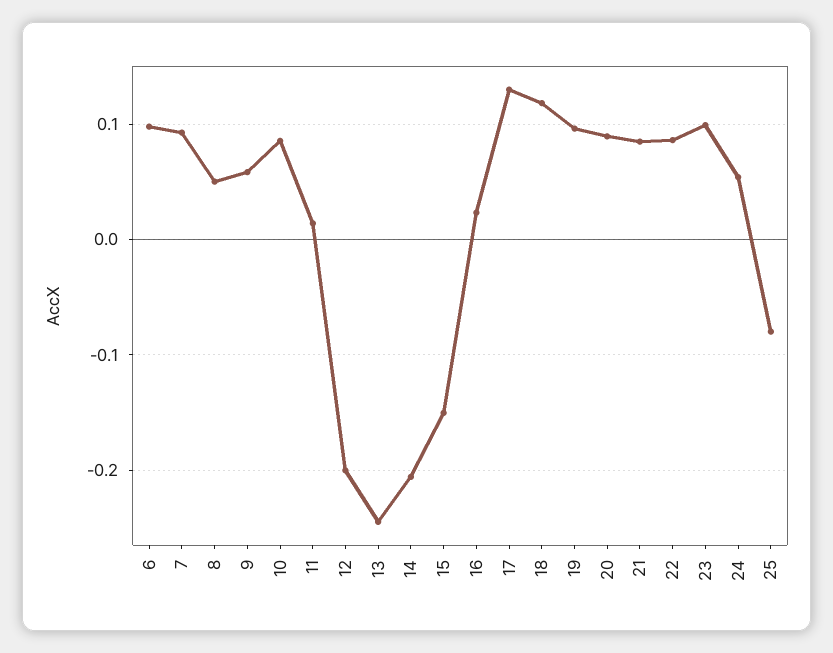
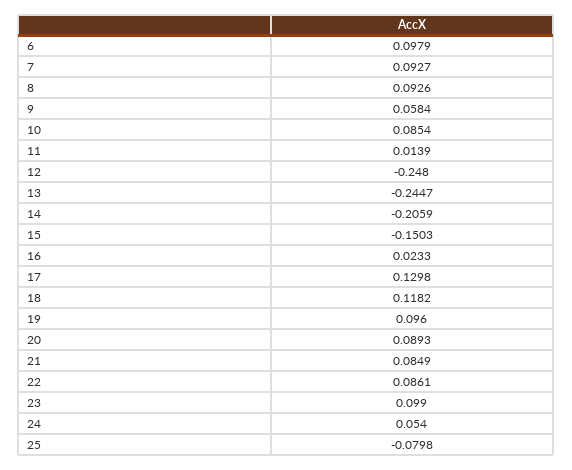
8: 0.05 -> 0.0926
12: -0.2 -> -0.248

